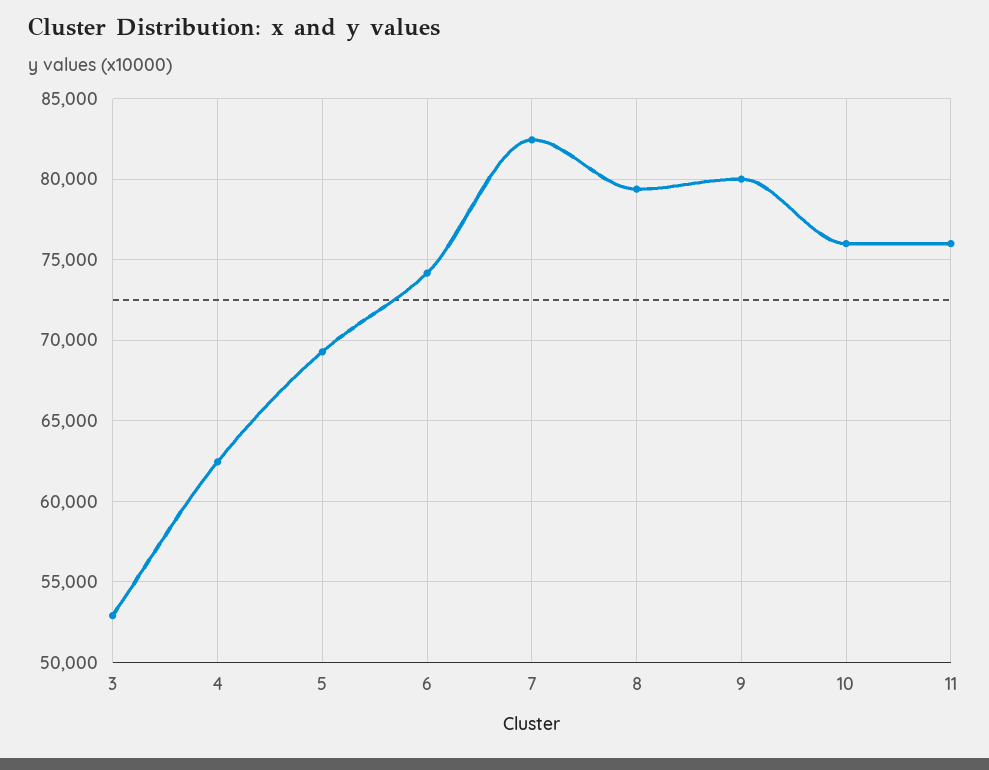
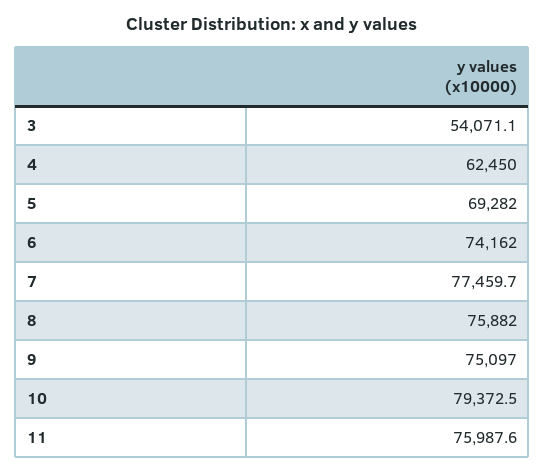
3: 53000 -> 54071.1
7: 82500 -> 77459.7
8: 79500 -> 75882
9: 80000 -> 75097
10: 76000 -> 79372.5

